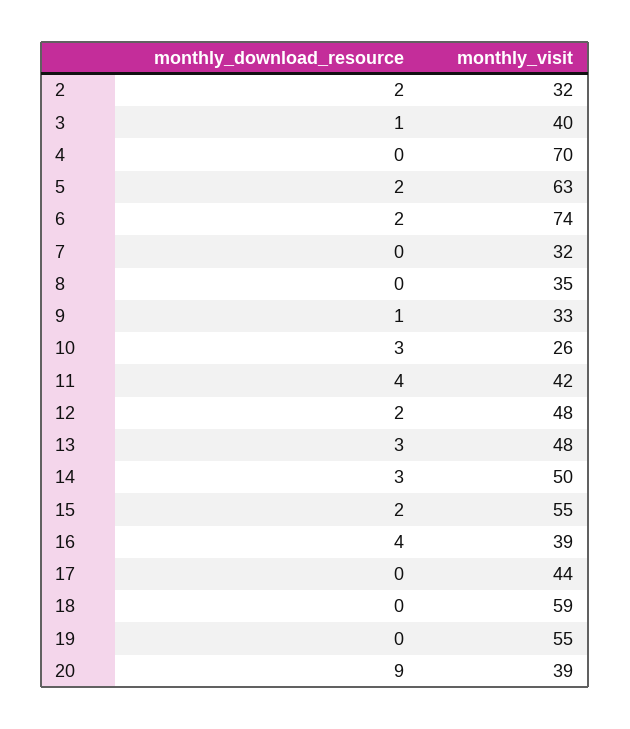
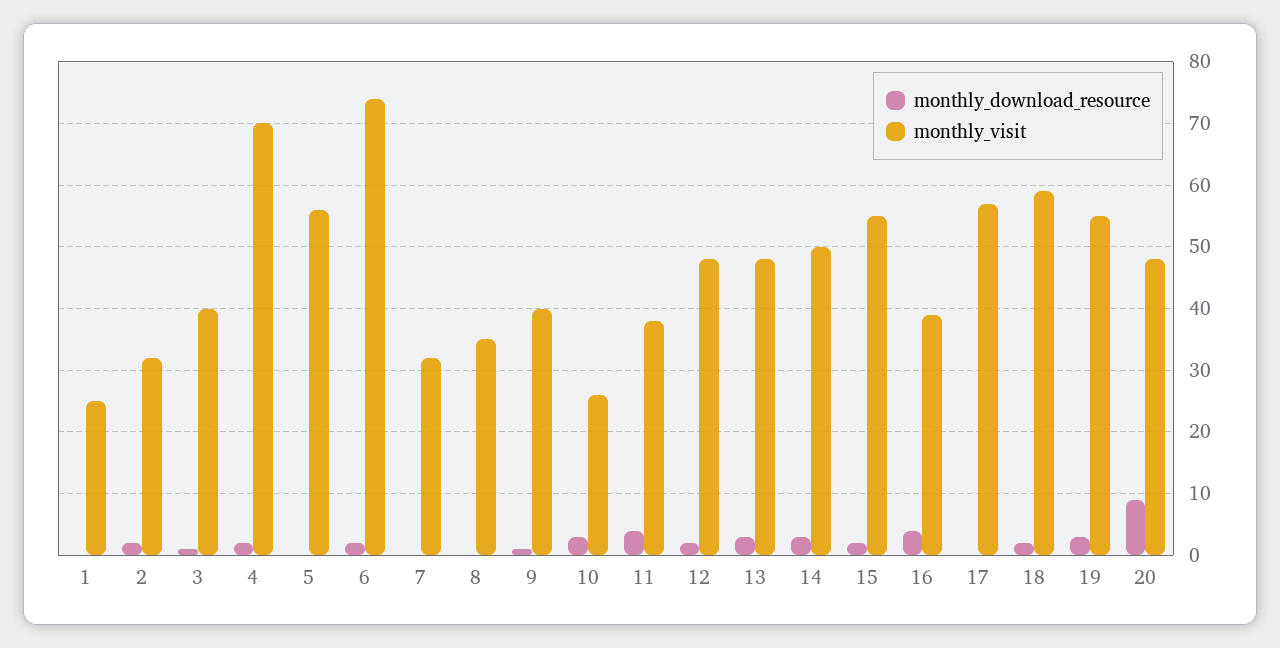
monthly_download_resource, 4: 0 -> 2
monthly_download_resource, 5: 2 -> 0
monthly_visit, 5: 63 -> 56
monthly_visit, 9: 33 -> 40
monthly_visit, 11: 42 -> 38
monthly_visit, 17: 44 -> 57
monthly_download_resource, 18: 0 -> 2
monthly_download_resource, 19: 0 -> 3
monthly_visit, 20: 39 -> 48
monthly_download_resource, 1: none -> 0
monthly_visit, 1: none -> 25

